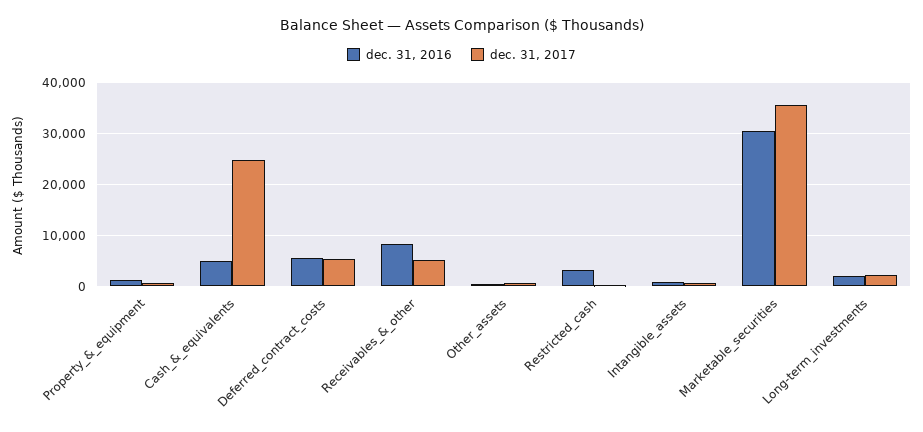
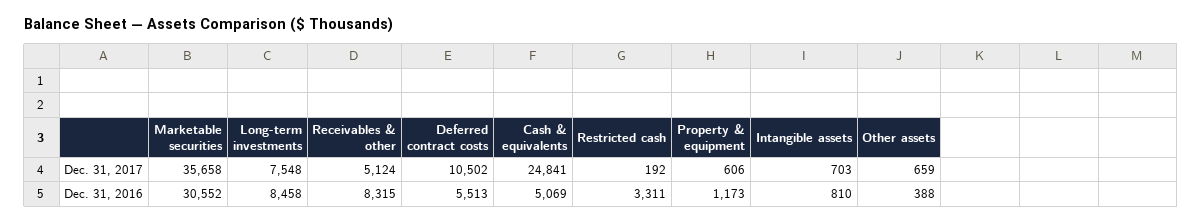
dec. 31, 2017, Deferred_contract_costs: 6000 -> 10502
dec. 31, 2016, Long-term_investments: 2000 -> 8458
dec. 31, 2017, Long-term_investments: 2000 -> 7548

